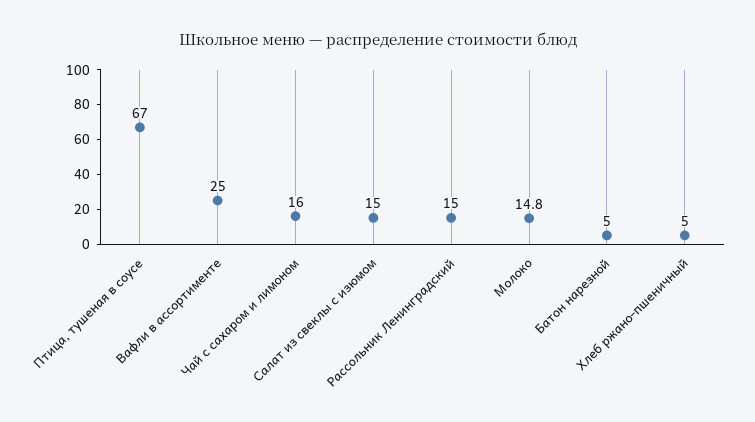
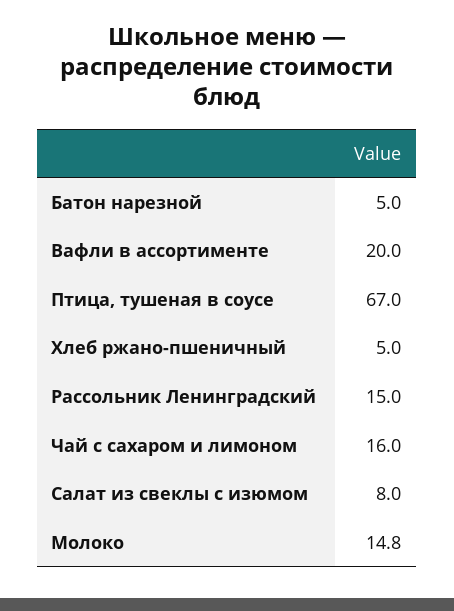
Вафли в ассортименте: 25 -> 20
Салат из свеклы с изюмом: 15 -> 8

